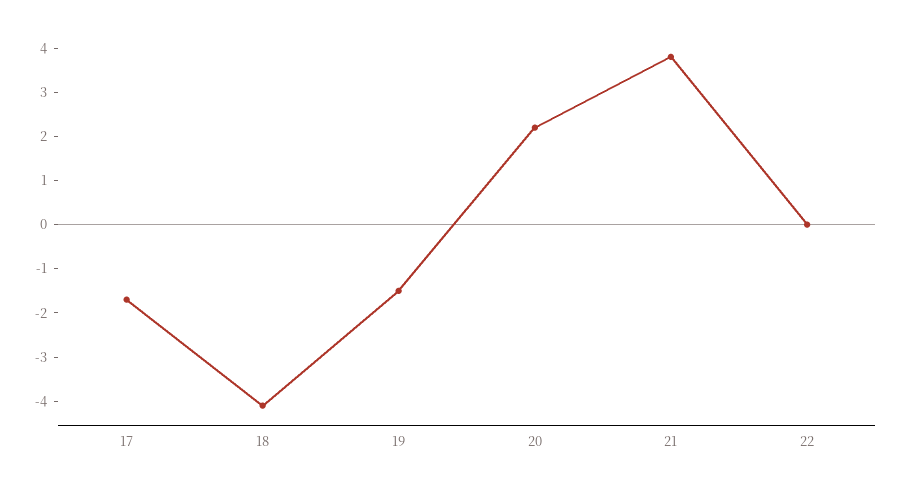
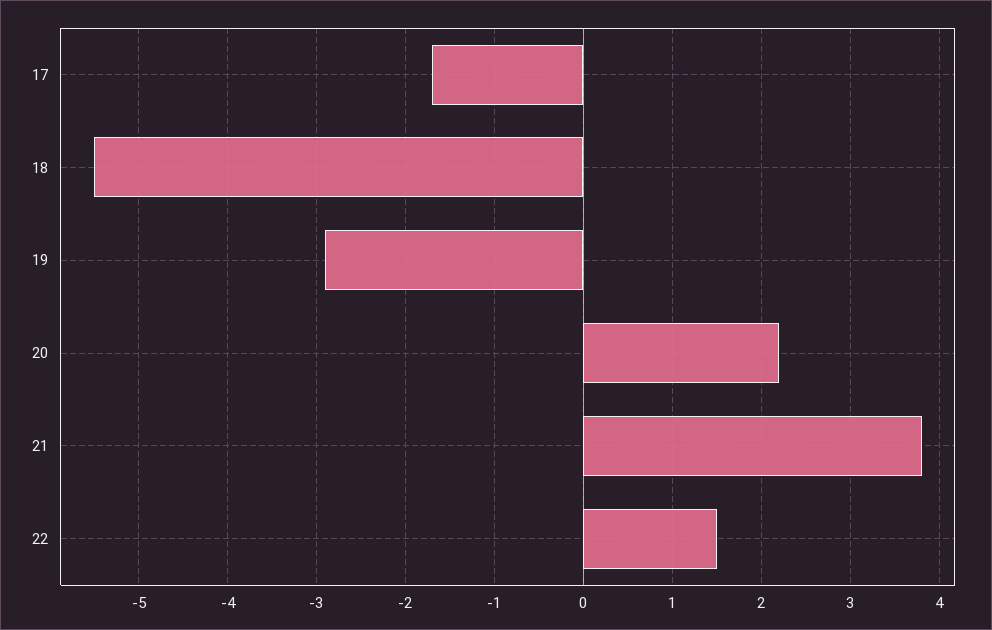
18: -4 -> -5.5
19: -1.5 -> -2.9
22: 0 -> 1.5

